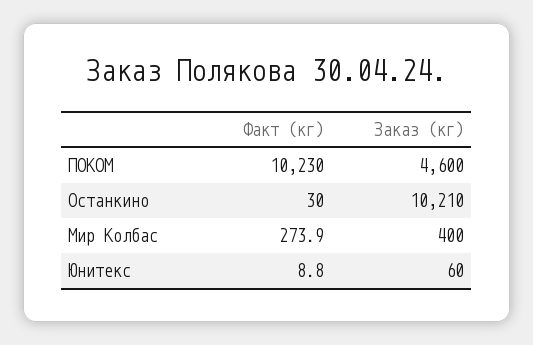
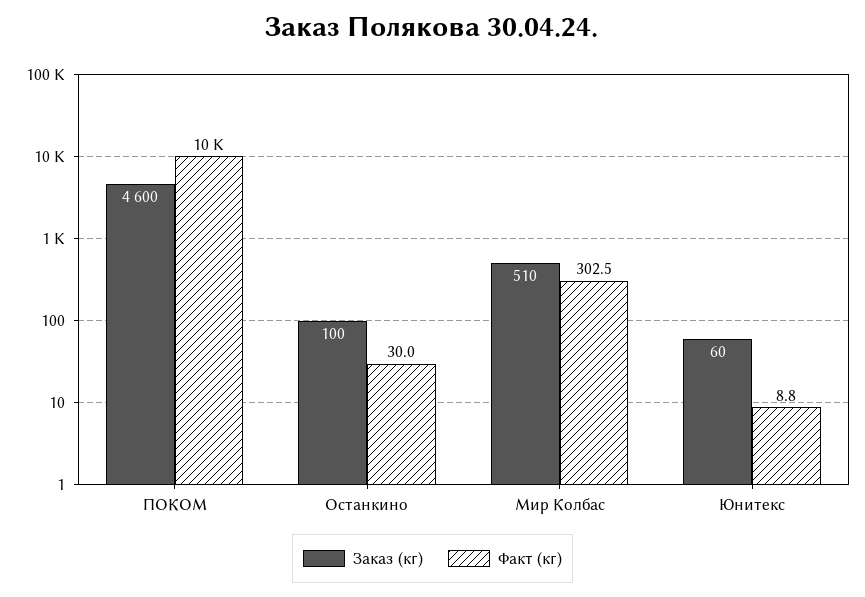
Заказ (кг), Останкино: 10210 -> 100
Факт (кг), Мир Колбас: 273.9 -> 302.5
Заказ (кг), Мир Колбас: 400 -> 510

